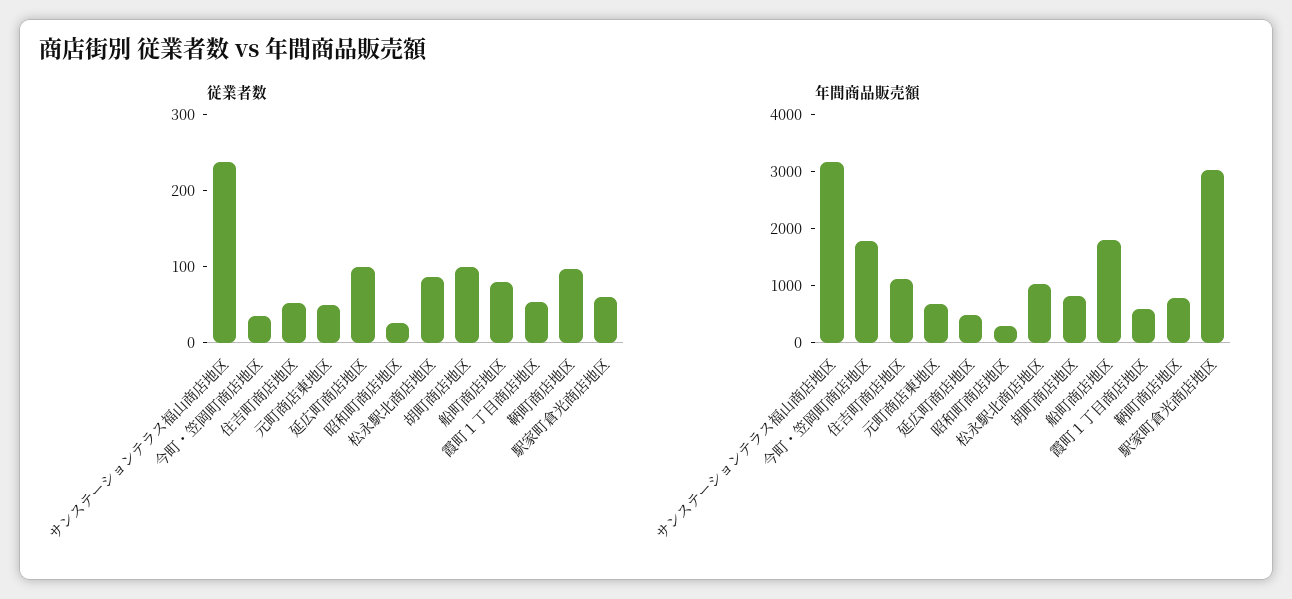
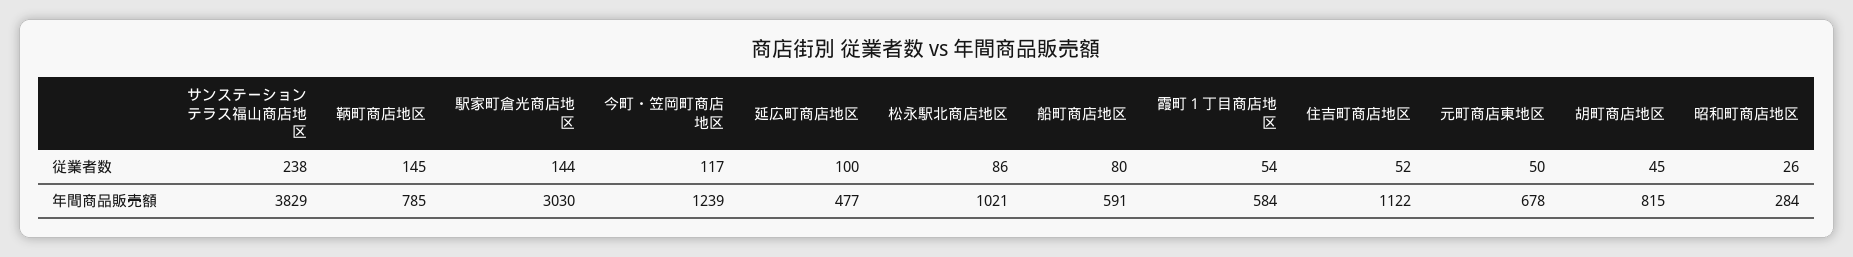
従業者数, 今町・笠岡町商店地区: 40 -> 117
従業者数, 胡町商店地区: 100 -> 45
従業者数, 鞆町商店地区: 100 -> 145
従業者数, 駅家町倉光商店地区: 60 -> 144
年間商品販売額, サンステーションテラス福山商店地区: 3200 -> 3829
年間商品販売額, 今町・笠岡町商店地区: 1800 -> 1239
年間商品販売額, 船町商店地区: 1800 -> 591

